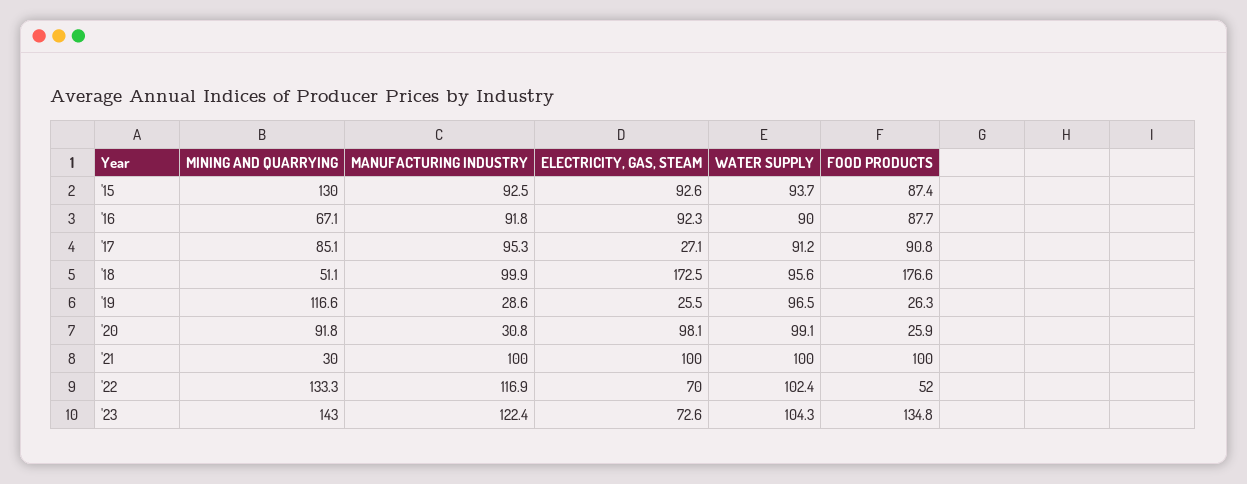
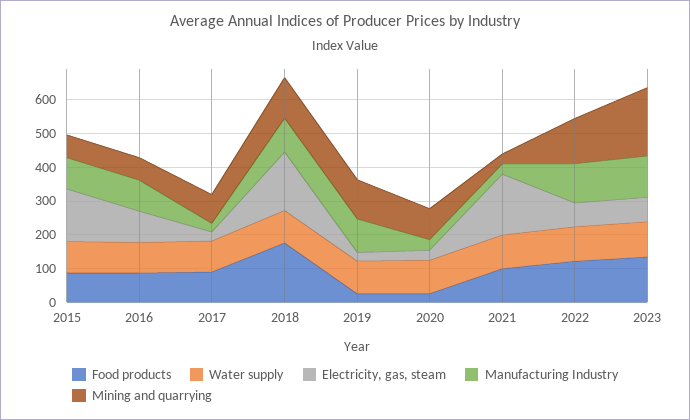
MINING AND QUARRYING, '15: 130 -> 75
ELECTRICITY, GAS, STEAM, '15: 92.6 -> 150
MANUFACTURING INDUSTRY, '17: 95.3 -> 25
MINING AND QUARRYING, '18: 51.1 -> 125
MANUFACTURING INDUSTRY, '19: 28.6 -> 100
ELECTRICITY, GAS, STEAM, '20: 98.1 -> 25
MANUFACTURING INDUSTRY, '21: 100 -> 25
ELECTRICITY, GAS, STEAM, '21: 100 -> 175
FOOD PRODUCTS, '22: 52 -> 125
MINING AND QUARRYING, '23: 143 -> 200

